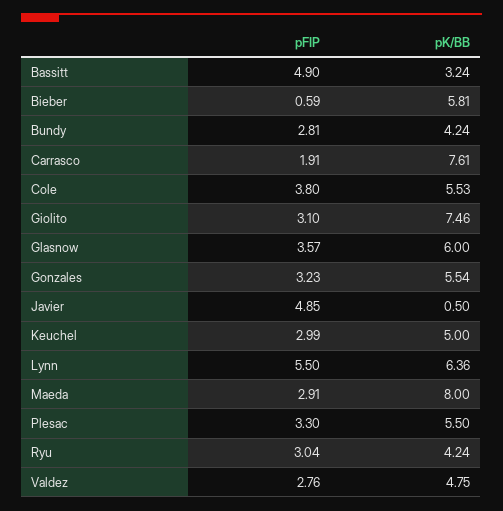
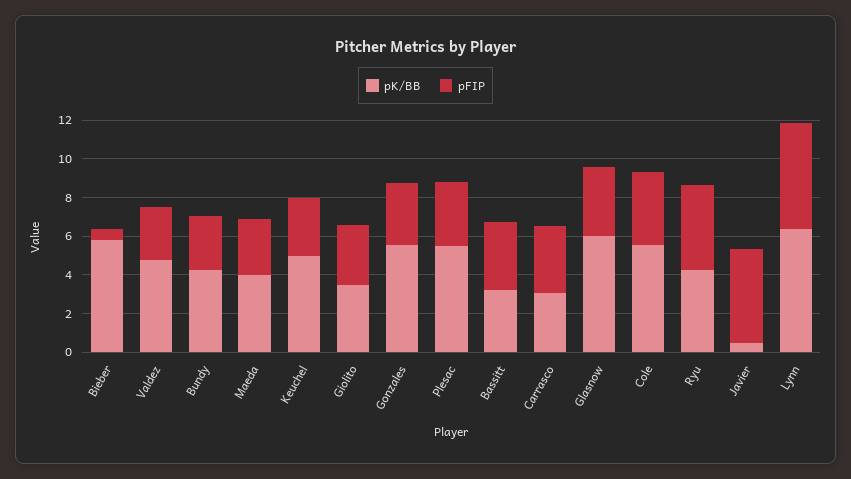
pFIP, Bassitt: 4.9 -> 3.5
pFIP, Carrasco: 1.91 -> 3.5
pK/BB, Carrasco: 7.61 -> 3
pK/BB, Giolito: 7.46 -> 3.5
pK/BB, Maeda: 8 -> 4
pFIP, Ryu: 3.04 -> 4.5

